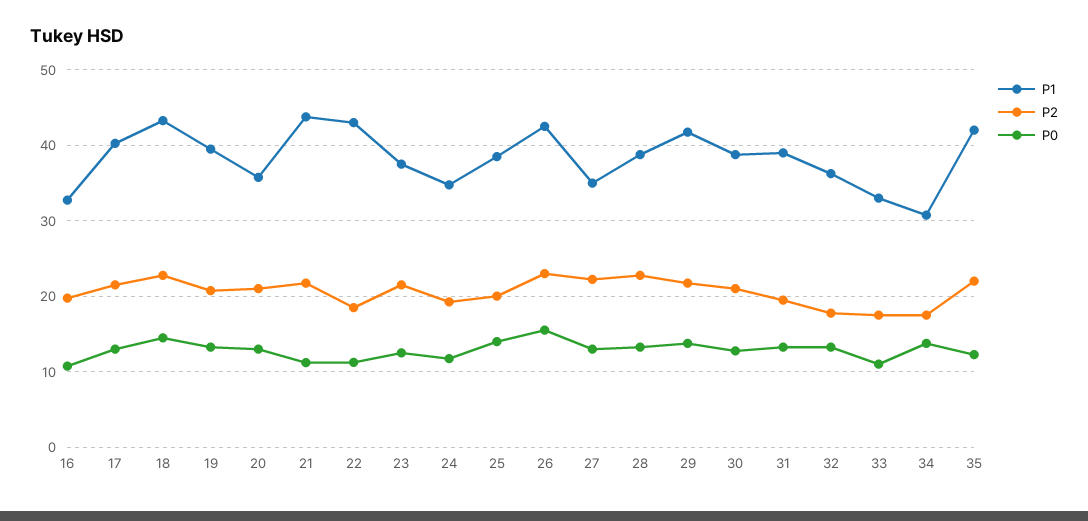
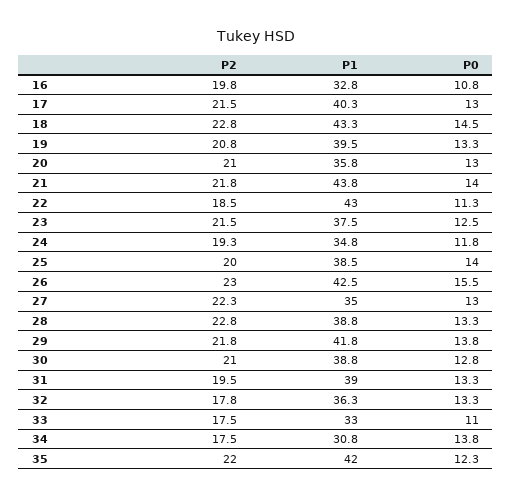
P0, 21: 11 -> 14

